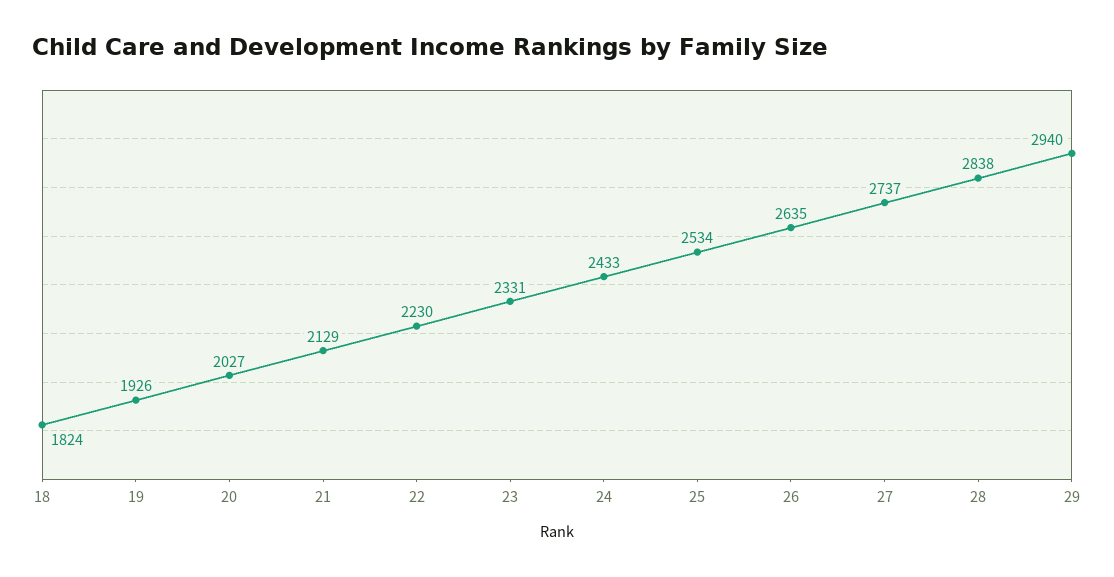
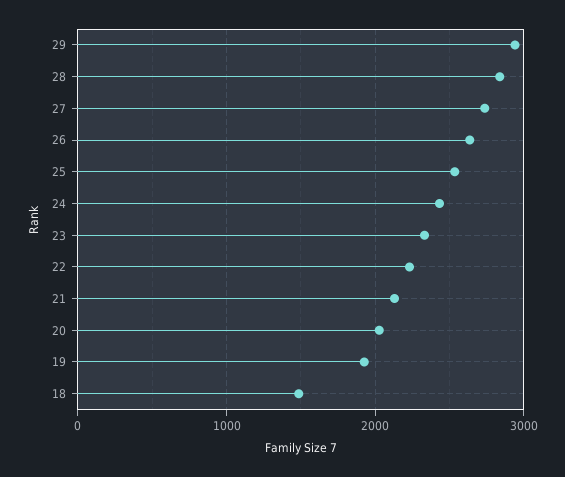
18: 1824 -> 1500

